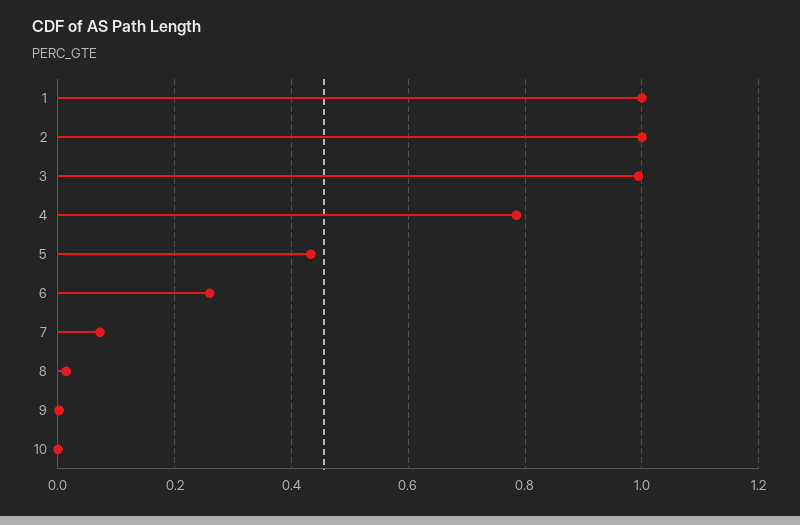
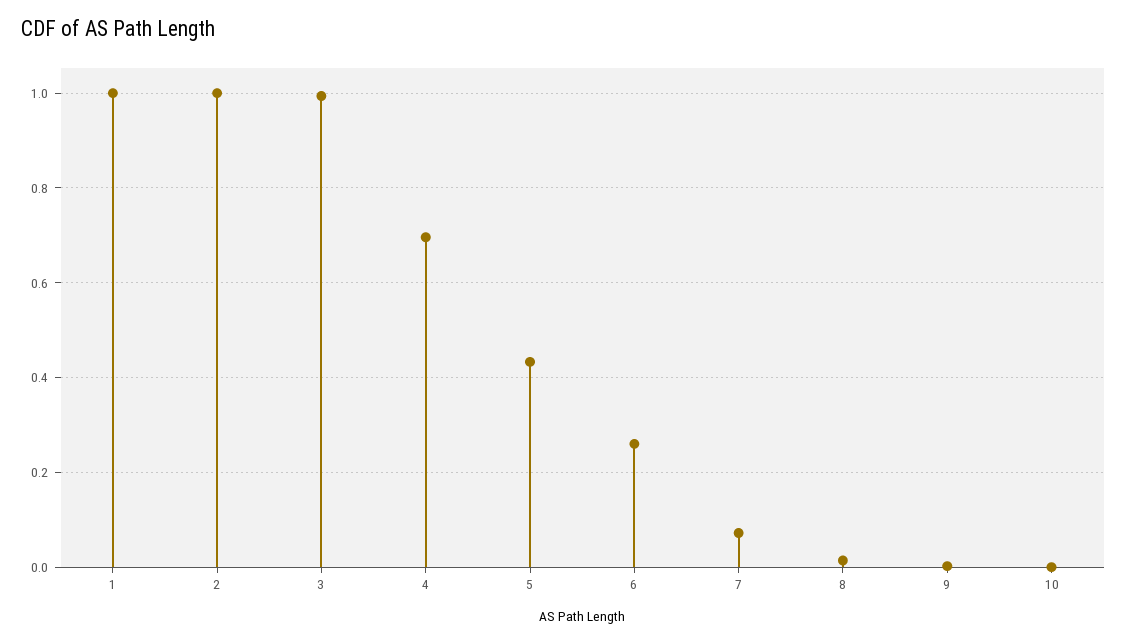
4: 0.78 -> 0.7

